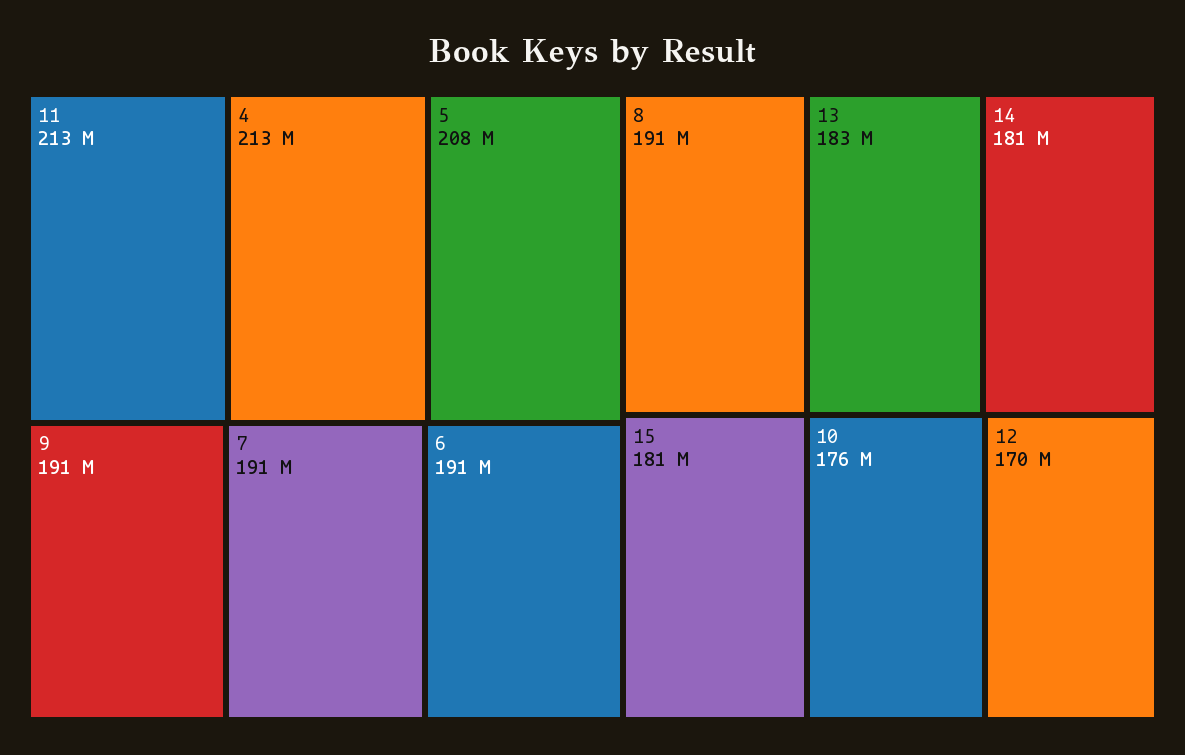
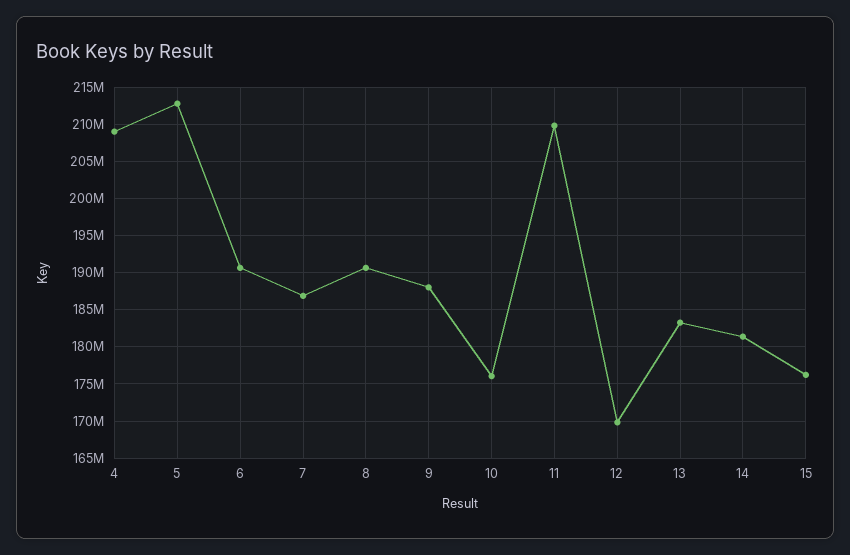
11: 213000000 -> 210000000
4: 213000000 -> 209000000
5: 208000000 -> 213000000
9: 191000000 -> 188000000
7: 191000000 -> 187000000
15: 181000000 -> 176000000

